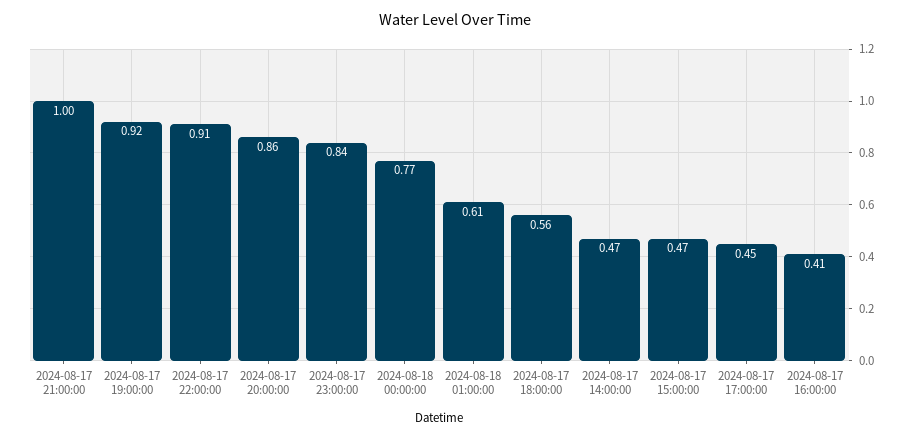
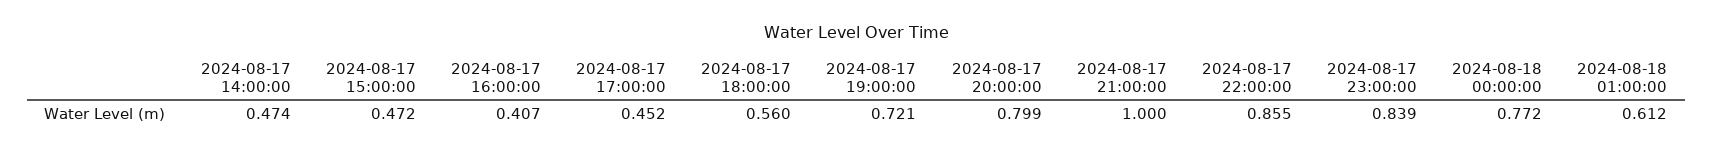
2024-08-17 19:00:00: 0.92 -> 0.721
2024-08-17 22:00:00: 0.91 -> 0.855
2024-08-17 20:00:00: 0.86 -> 0.799

